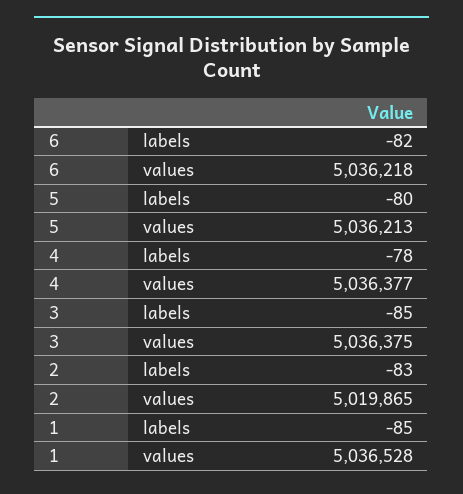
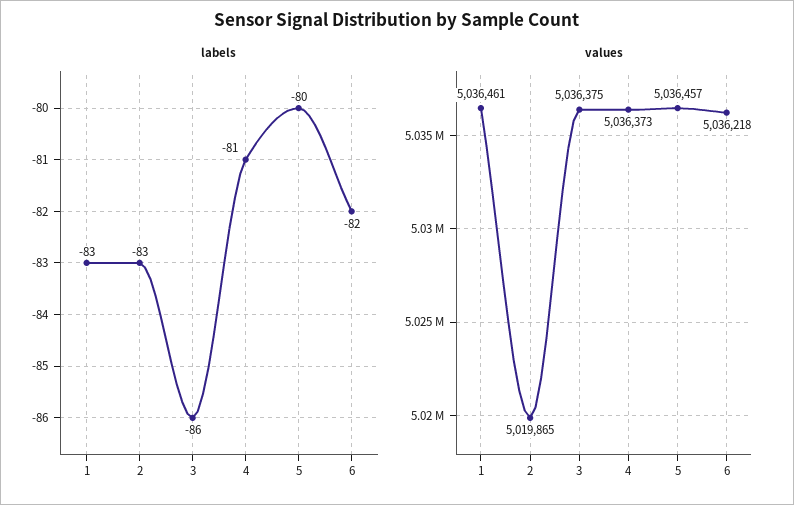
values, 5: 5036213 -> 5036457
labels, 4: -78 -> -81
values, 4: 5036377 -> 5036373
labels, 3: -85 -> -86
labels, 1: -85 -> -83
values, 1: 5036528 -> 5036461

